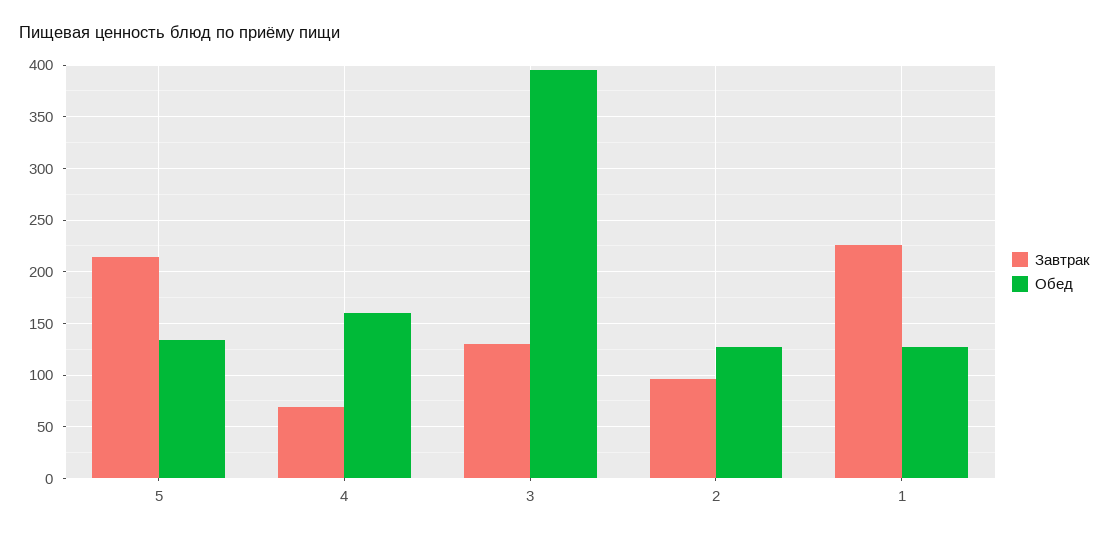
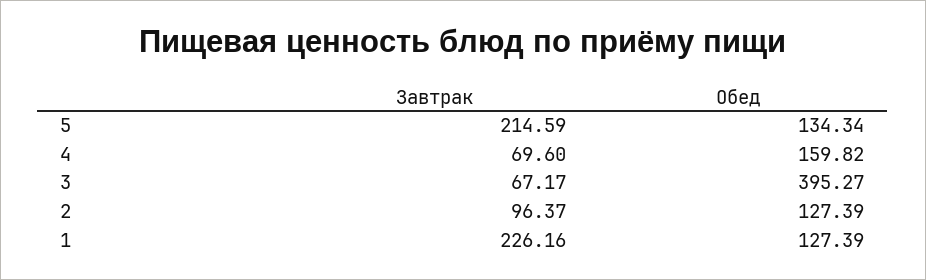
Завтрак, 3: 130 -> 67.17

